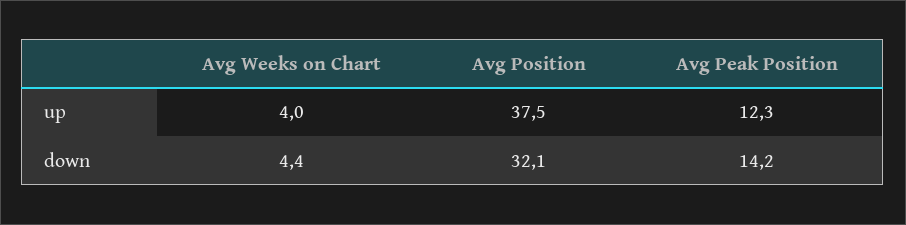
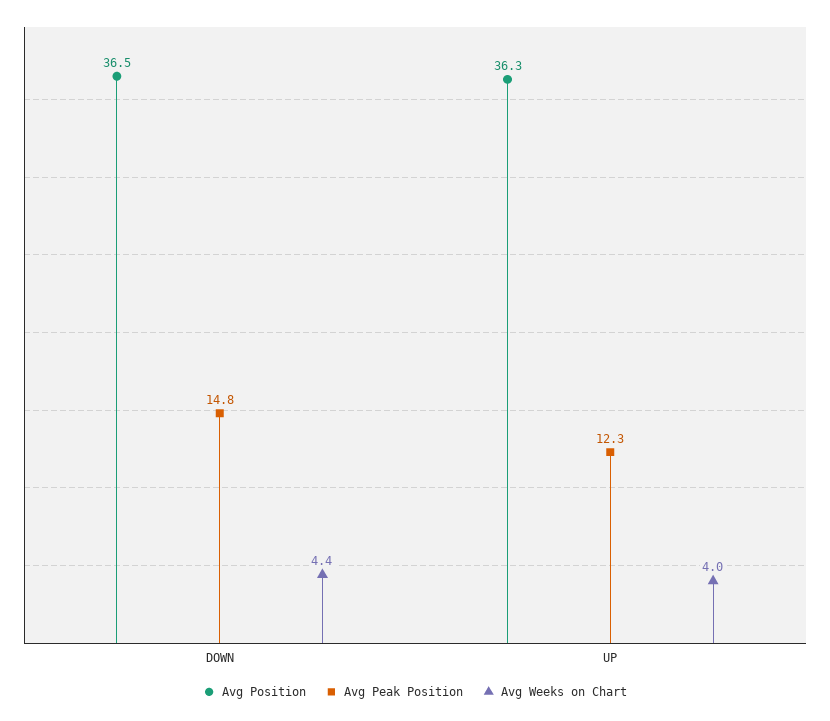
Avg Position, up: 37.5 -> 36.3
Avg Position, down: 32.1 -> 36.5
Avg Peak Position, down: 14.2 -> 14.8

